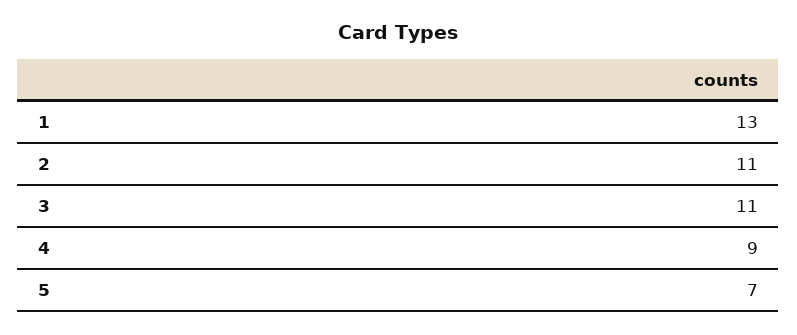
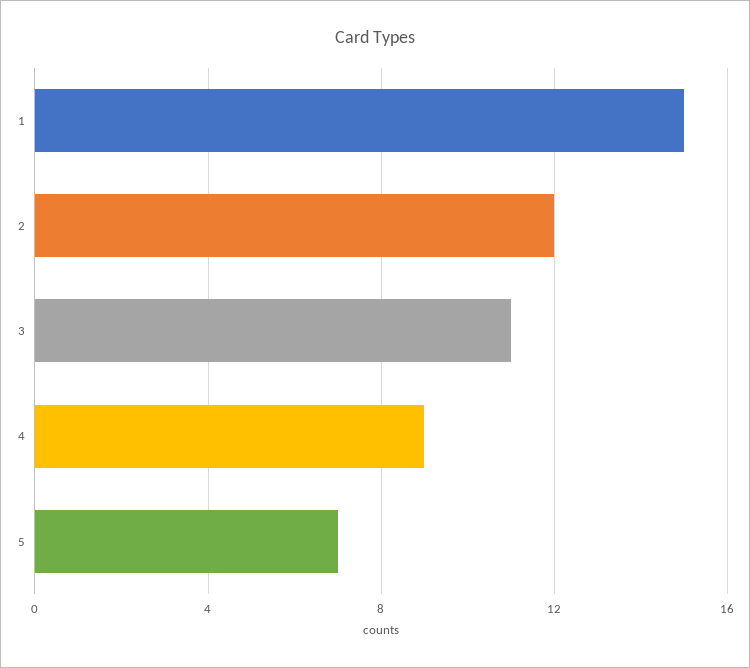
1: 13 -> 15
2: 11 -> 12

